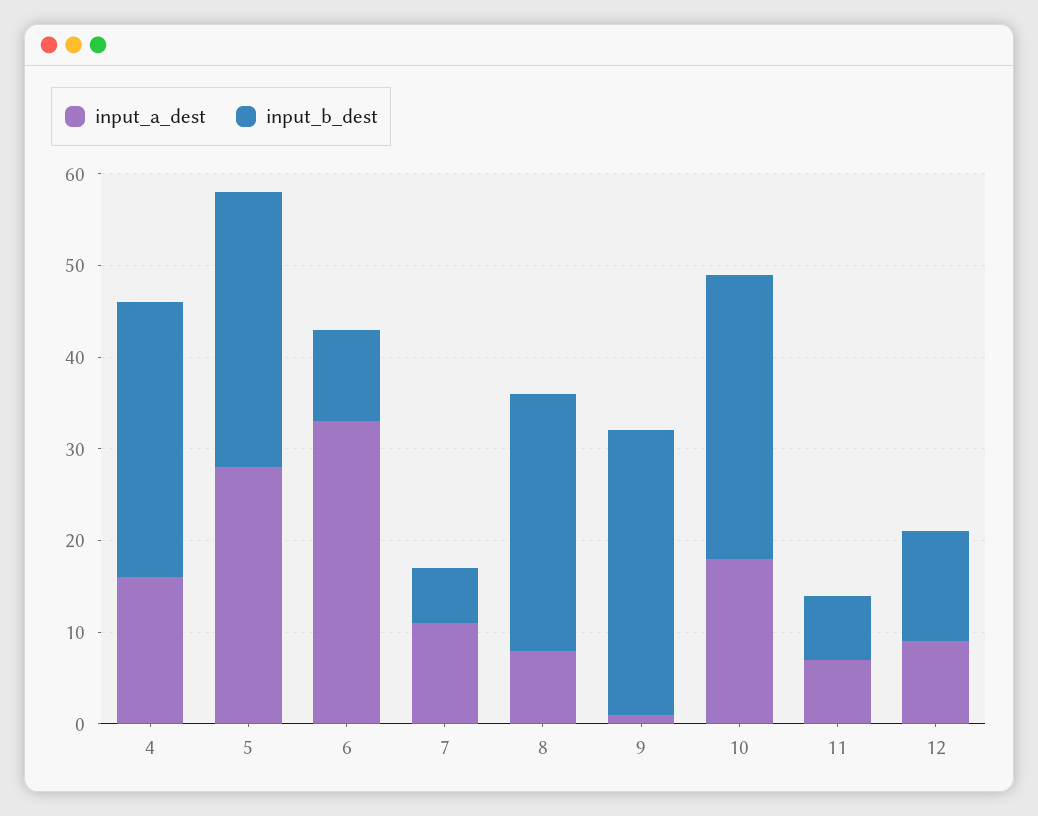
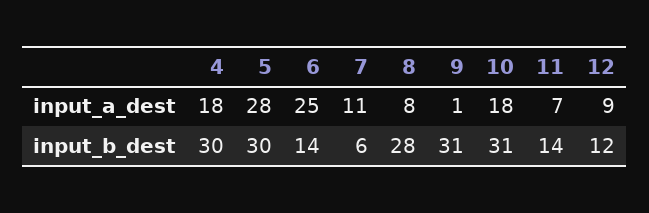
input_a_dest, 4: 16 -> 18
input_a_dest, 6: 33 -> 25
input_b_dest, 6: 10 -> 14
input_b_dest, 11: 7 -> 14

